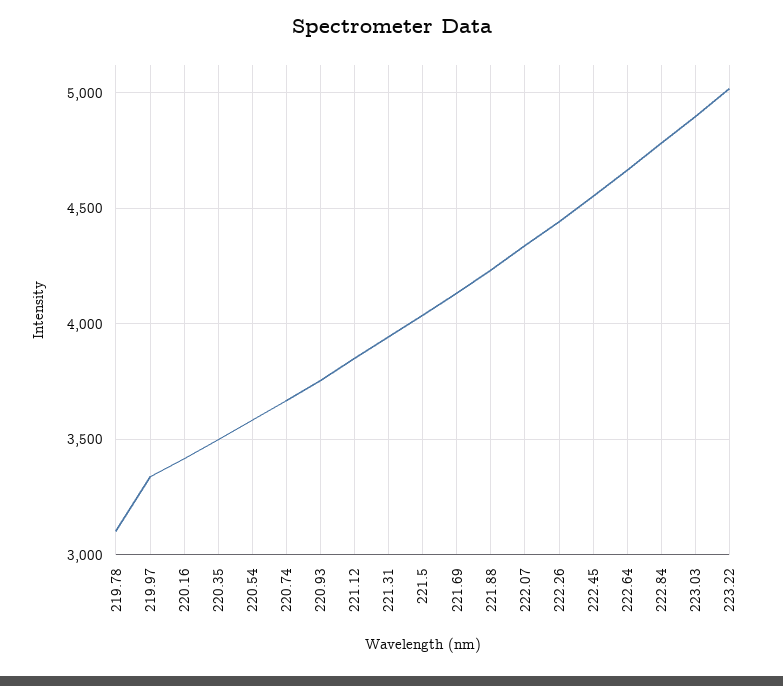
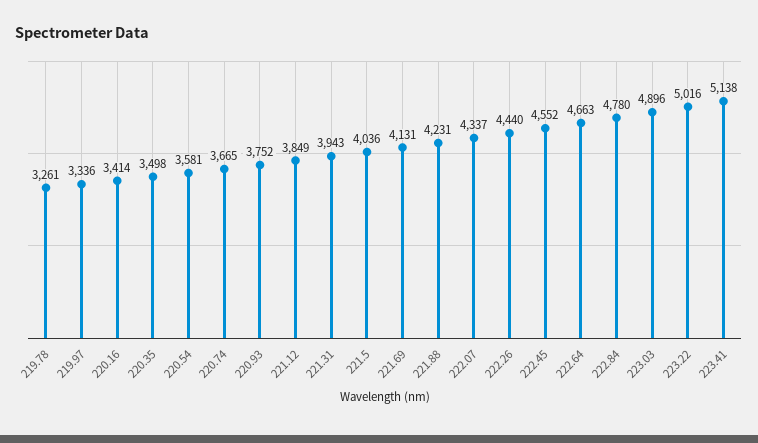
219.78: 3100 -> 3261
223.41: none -> 5138

